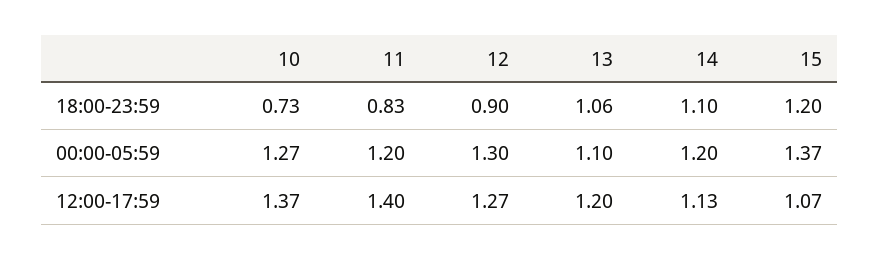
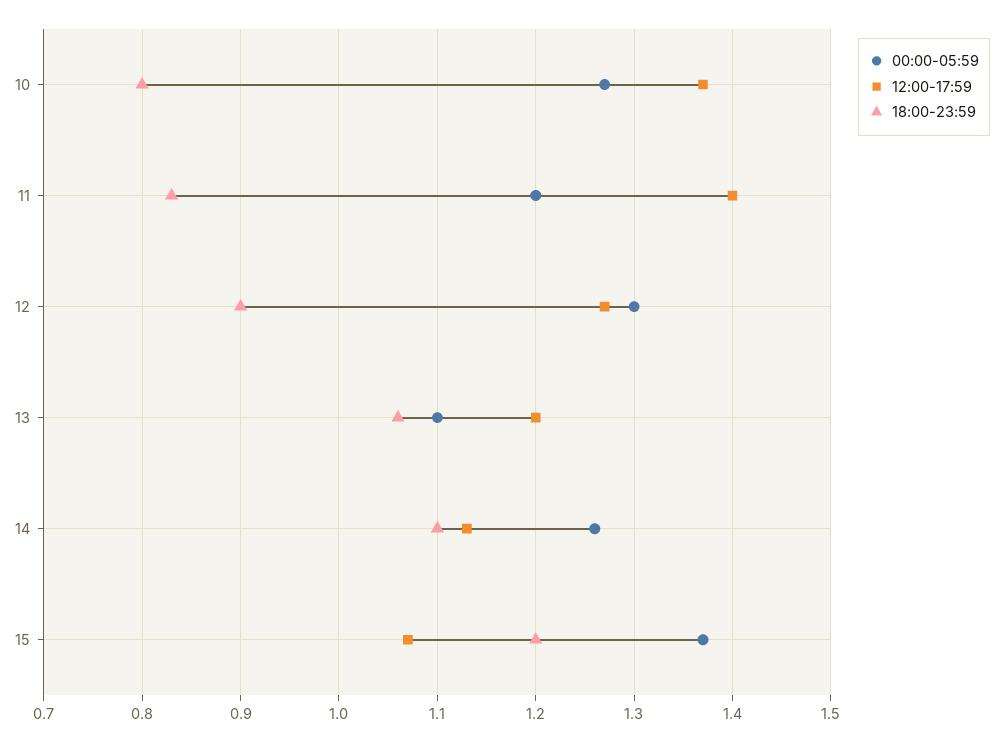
18:00-23:59, 10: 0.73 -> 0.8
00:00-05:59, 14: 1.2 -> 1.26

